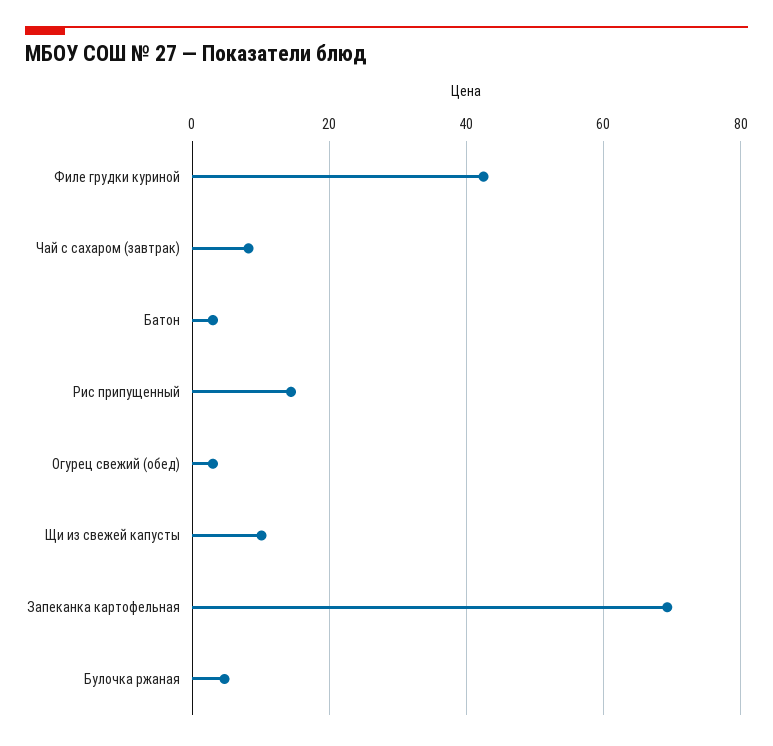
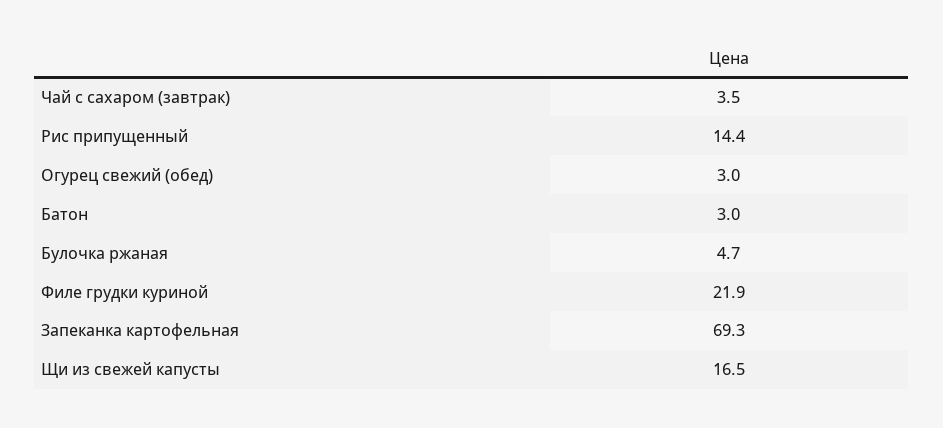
Филе грудки куриной: 42 -> 21.9
Чай с сахаром (завтрак): 8 -> 3.5
Щи из свежей капусты: 10 -> 16.5

